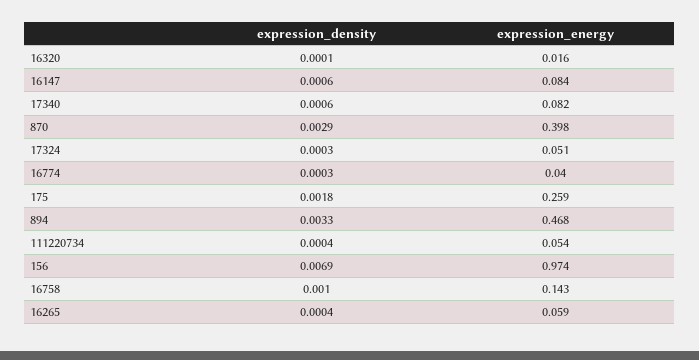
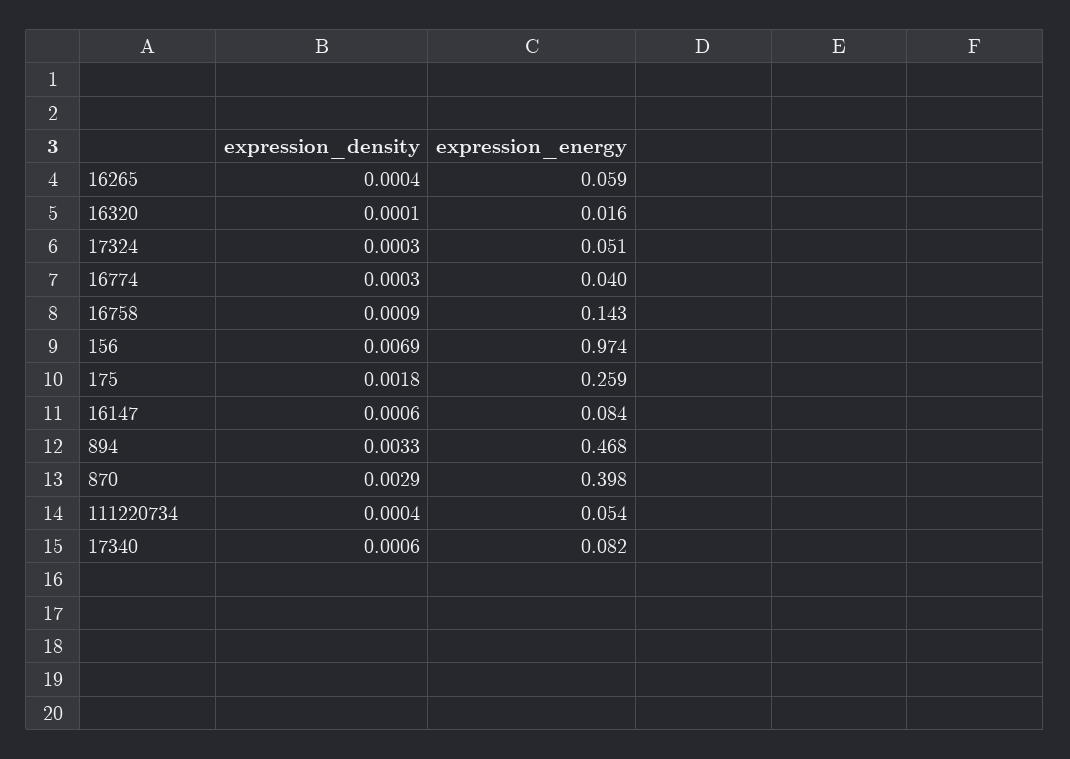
expression_density, 16758: 0.001 -> 0.0009

